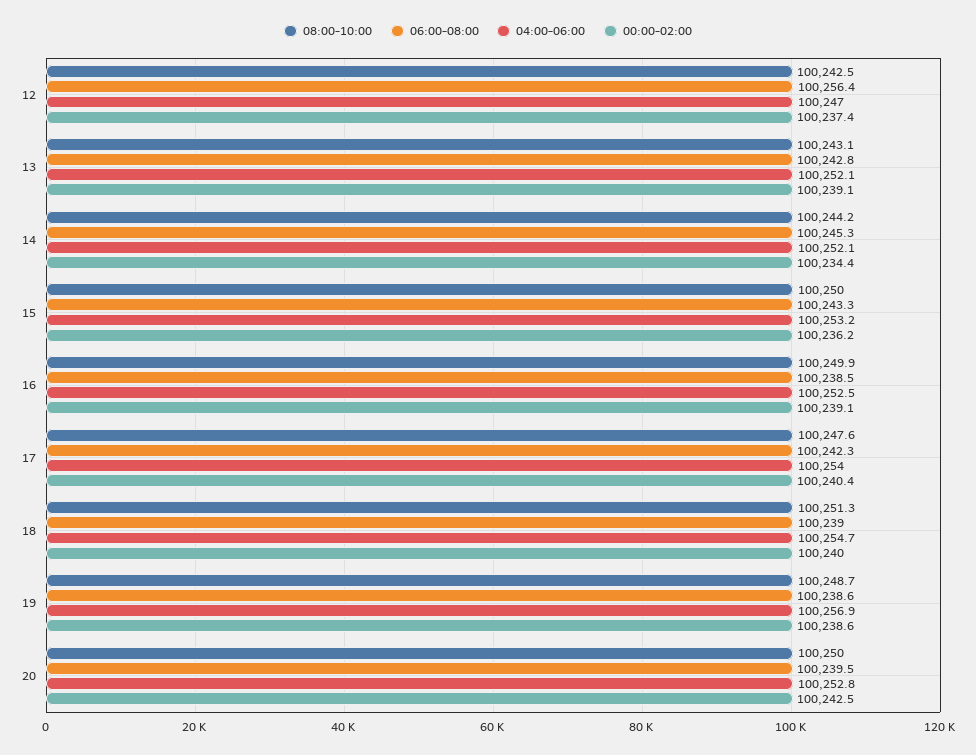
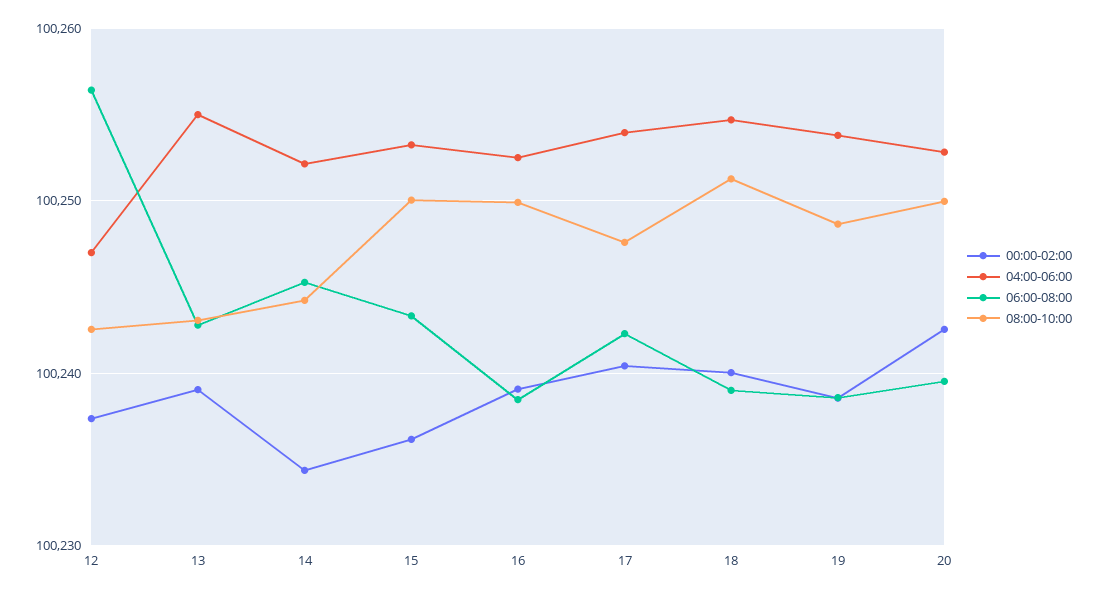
04:00-06:00, 13: 100252.1 -> 100255
04:00-06:00, 19: 100256.9 -> 100254

